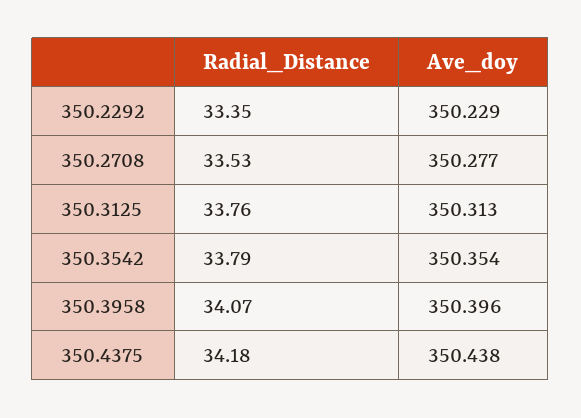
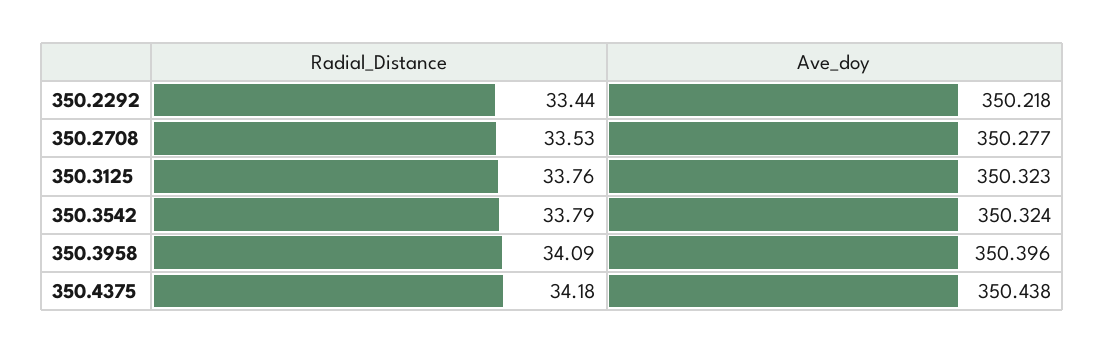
Radial_Distance, 350.2292: 33.35 -> 33.44
Ave_doy, 350.2292: 350.229 -> 350.218
Ave_doy, 350.3125: 350.313 -> 350.323
Ave_doy, 350.3542: 350.354 -> 350.324
Radial_Distance, 350.3958: 34.07 -> 34.09

